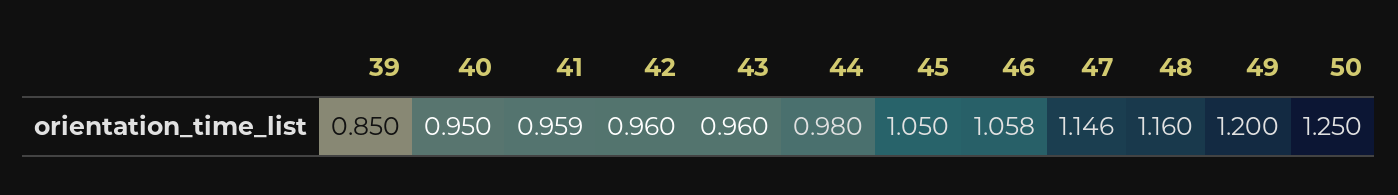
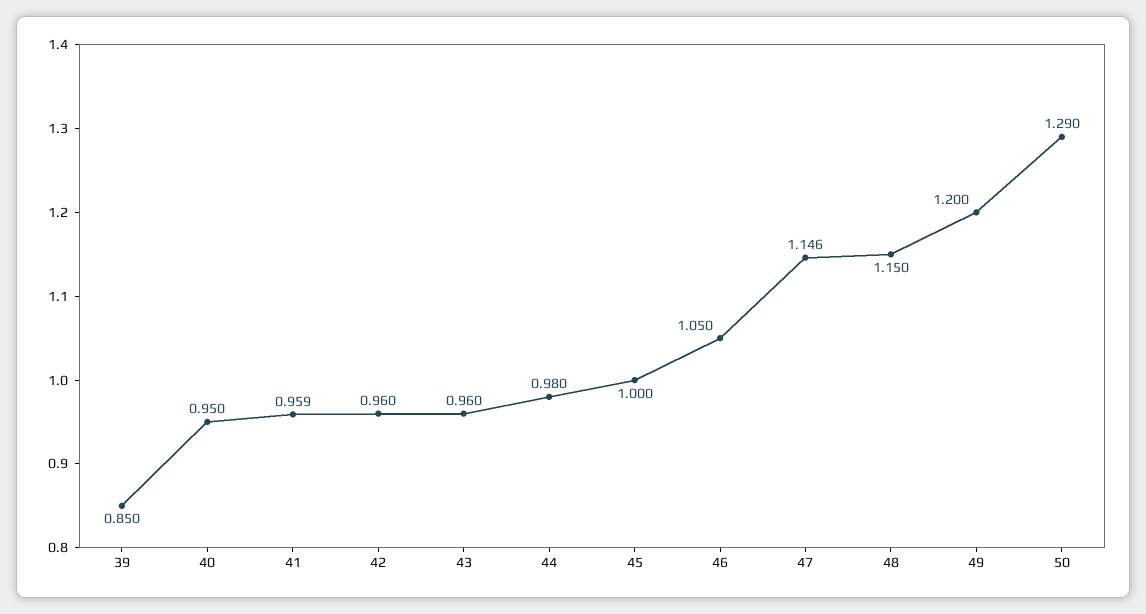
45: 1.05 -> 1
46: 1.058 -> 1.05
48: 1.16 -> 1.15
50: 1.25 -> 1.29

